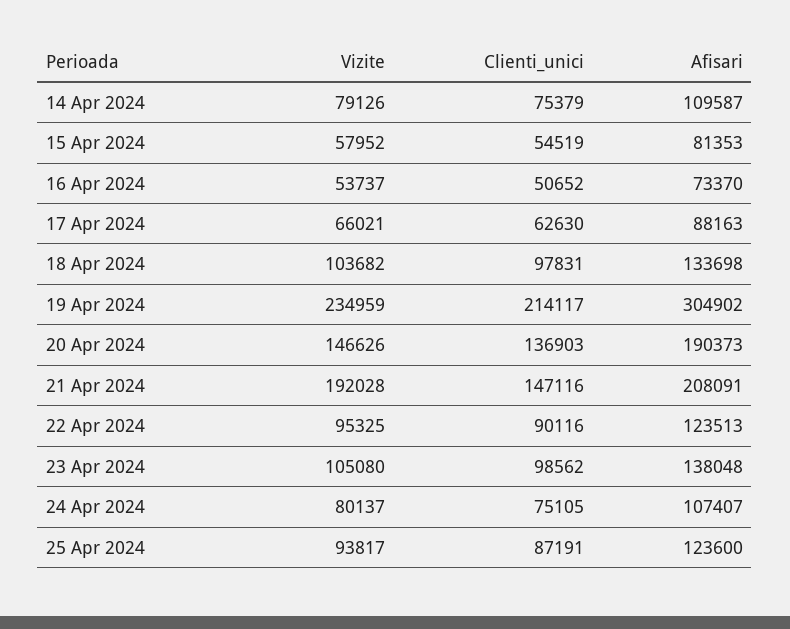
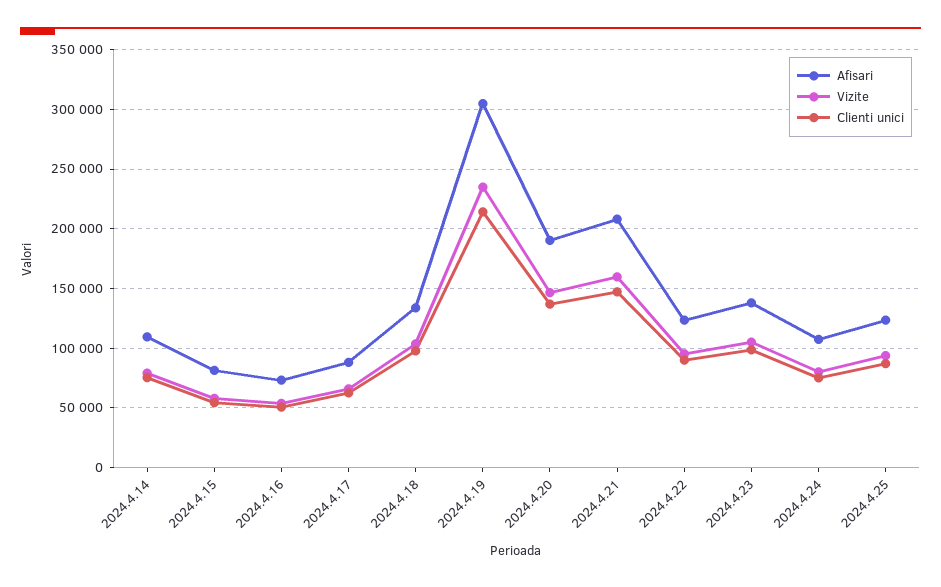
Vizite, 21 Apr 2024: 192028 -> 160000

